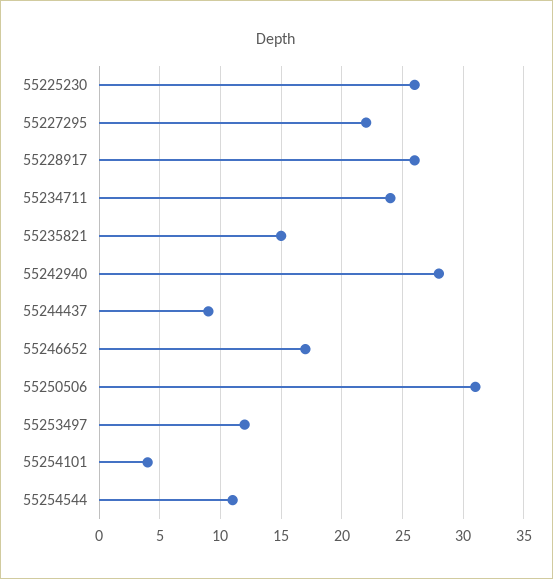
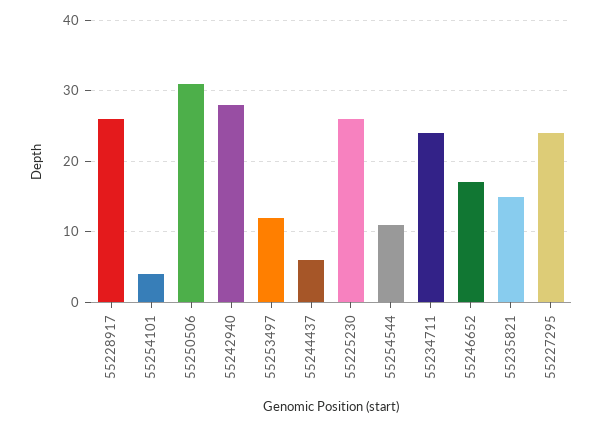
55227295: 22 -> 24
55244437: 9 -> 6

